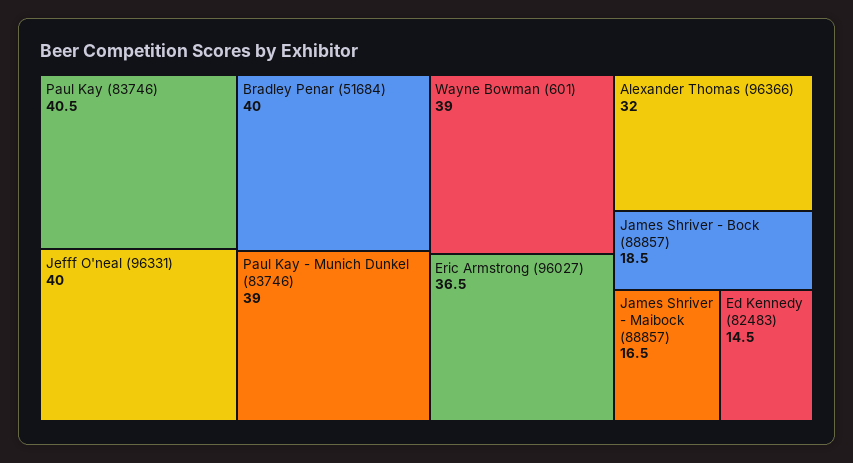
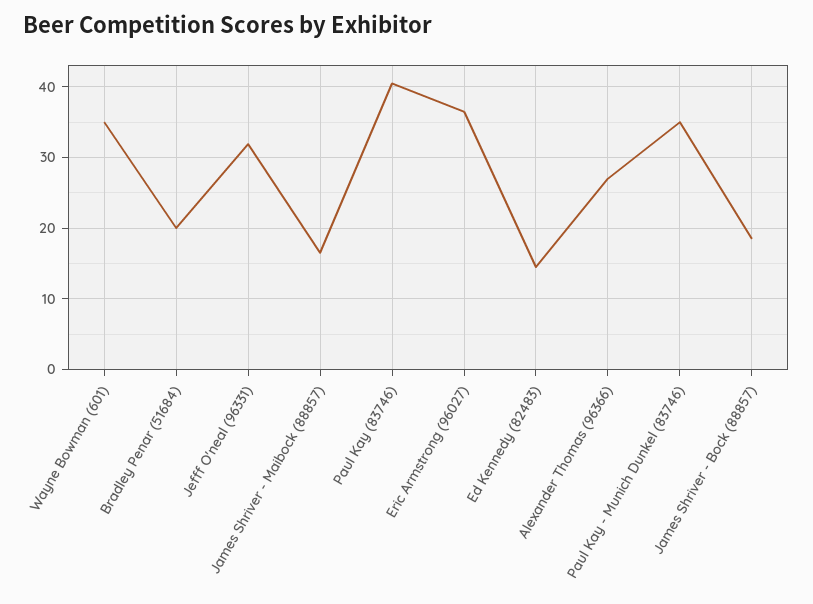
Jefff O'neal (96331): 40 -> 32
Bradley Penar (51684): 40 -> 20
Paul Kay - Munich Dunkel (83746): 39 -> 35
Wayne Bowman (601): 39 -> 35
Alexander Thomas (96366): 32 -> 27

